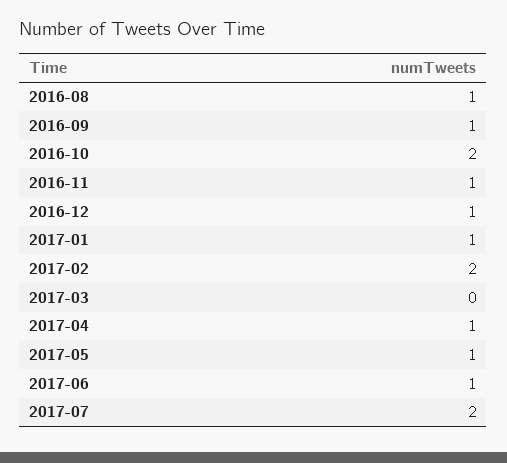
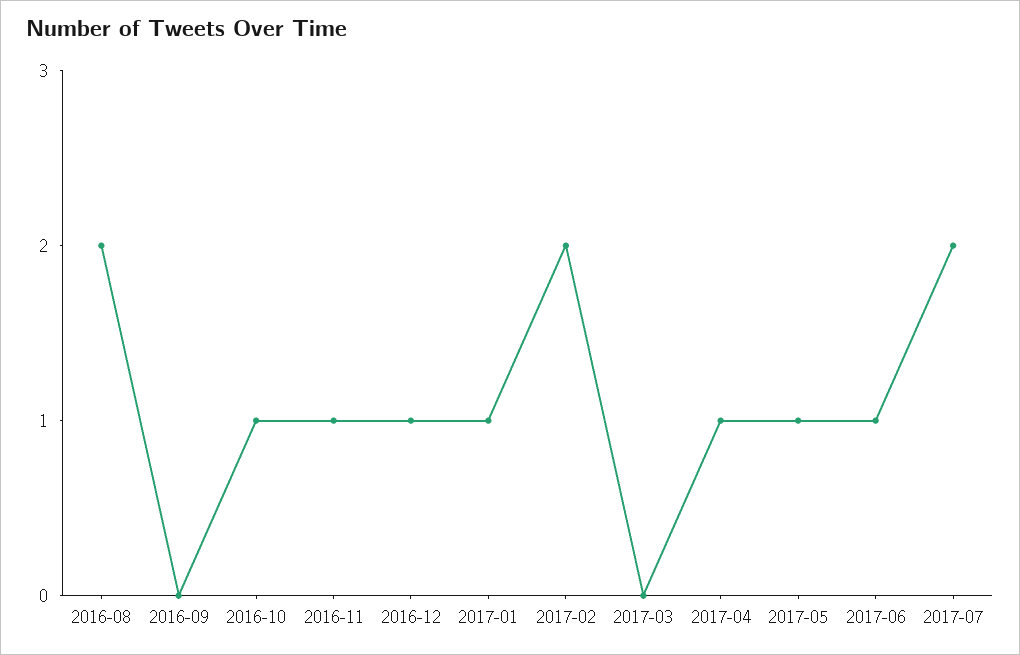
2016-08: 1 -> 2
2016-09: 1 -> 0
2016-10: 2 -> 1

